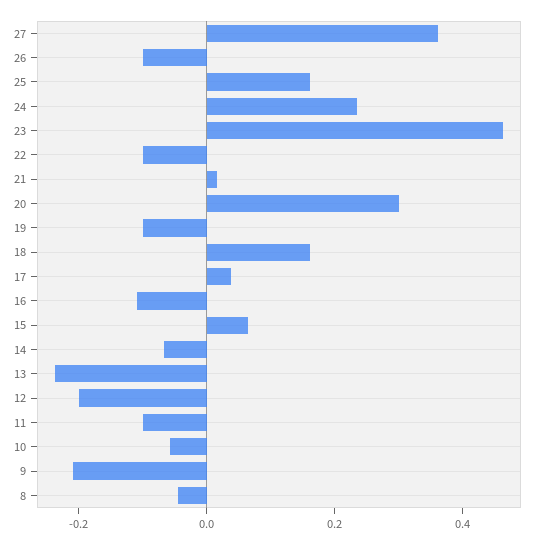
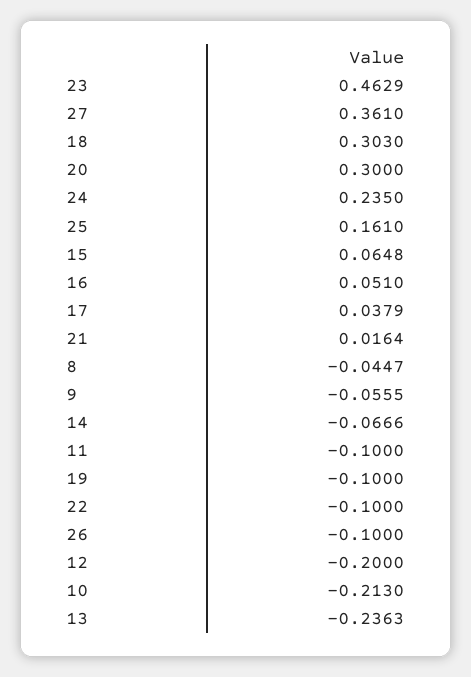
18: 0.15 -> 0.303
16: -0.1 -> 0.051
10: -0.05 -> -0.213
9: -0.2 -> -0.0555

